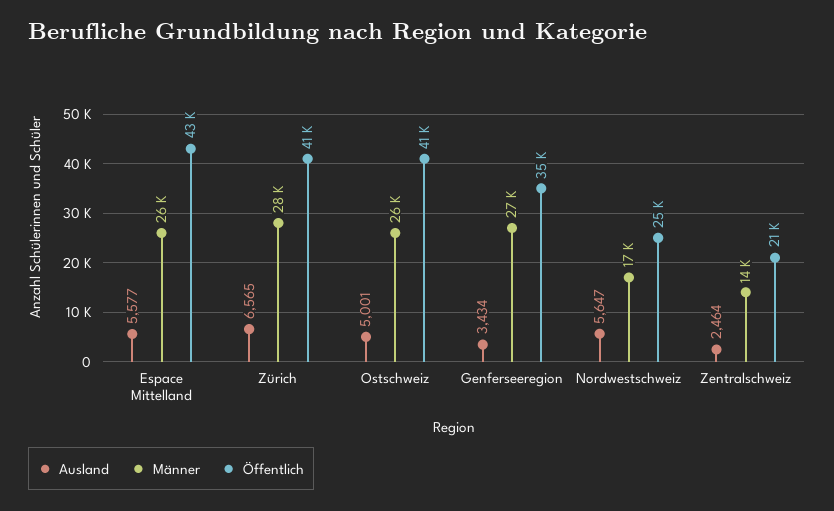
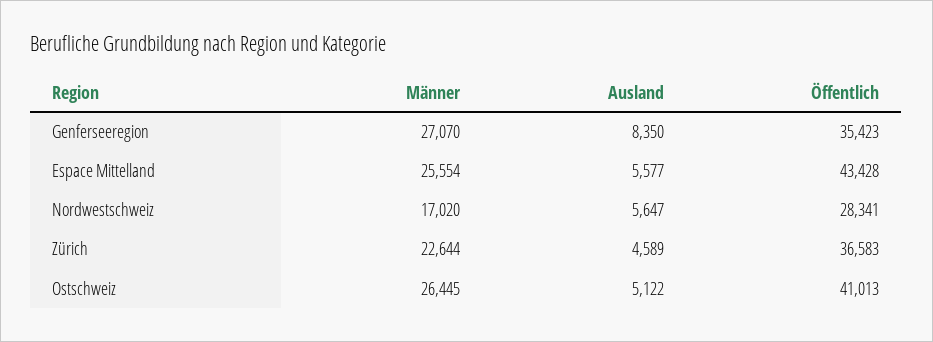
Ausland, Zürich: 6565 -> 4589
Männer, Zürich: 28000 -> 22644
Öffentlich, Zürich: 41000 -> 36583
Ausland, Ostschweiz: 5001 -> 5122
Ausland, Genferseeregion: 3434 -> 8350
Öffentlich, Nordwestschweiz: 25000 -> 28341
Ausland, Zentralschweiz: 2464 -> none
Männer, Zentralschweiz: 14000 -> none
Öffentlich, Zentralschweiz: 21000 -> none

